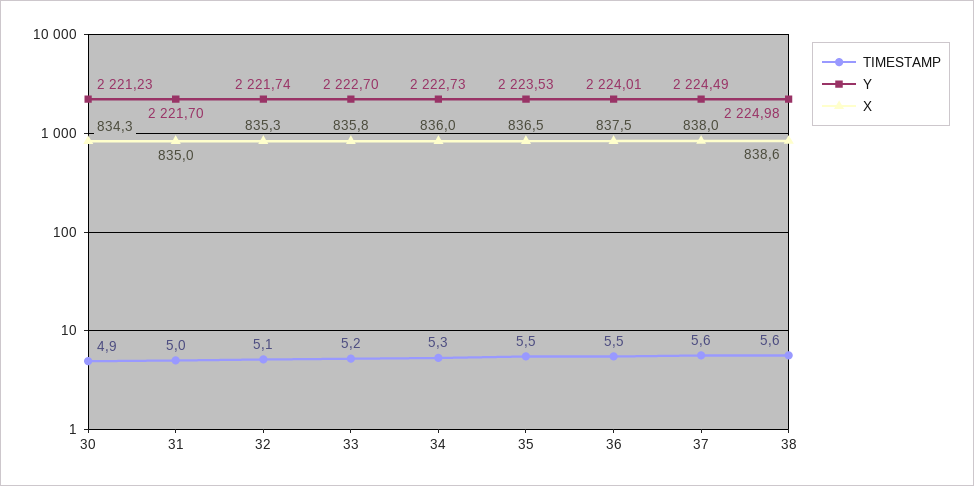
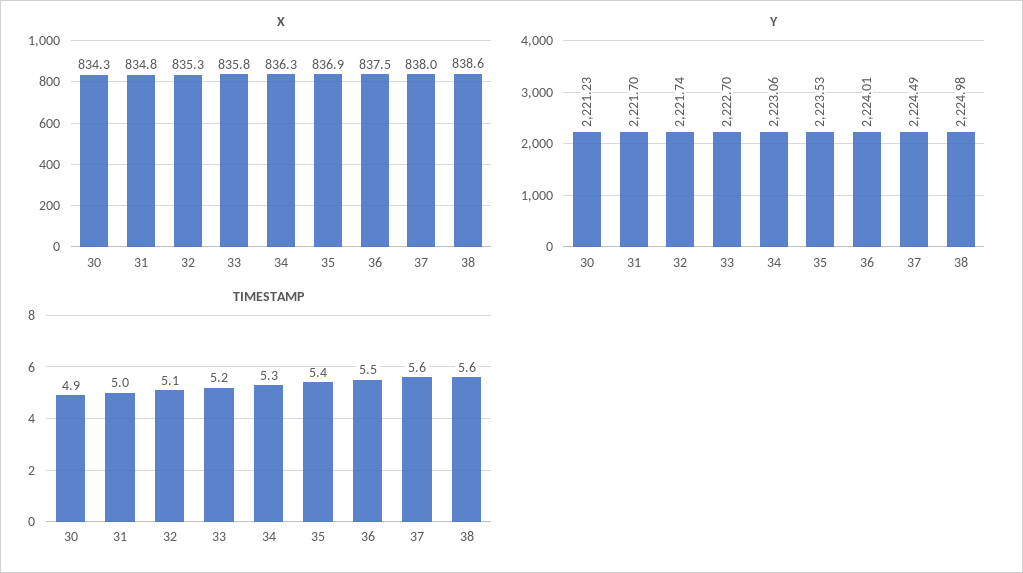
X, 31: 835 -> 834.8
Y, 34: 2222.73 -> 2223.06
X, 34: 836 -> 836.3
TIMESTAMP, 35: 5.5 -> 5.4
X, 35: 836.5 -> 836.9

